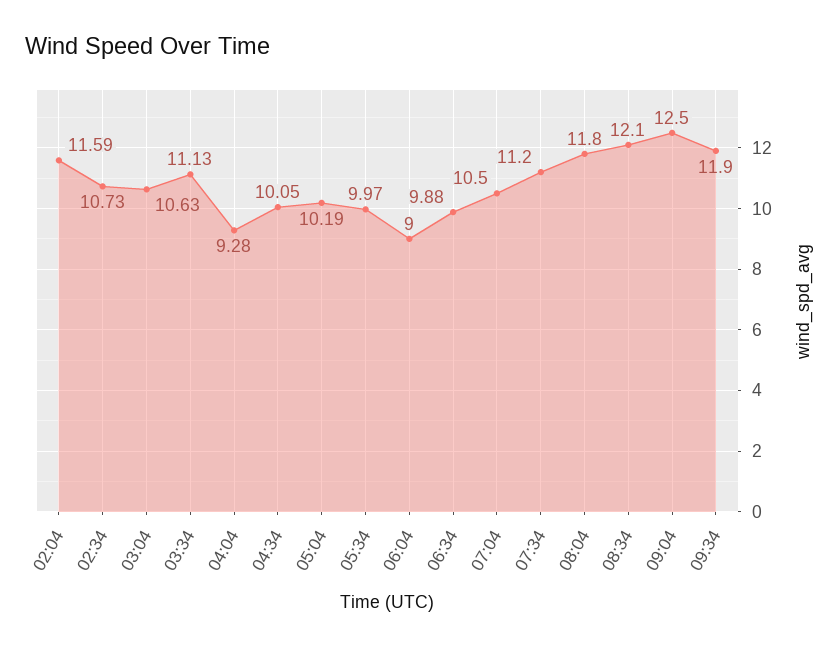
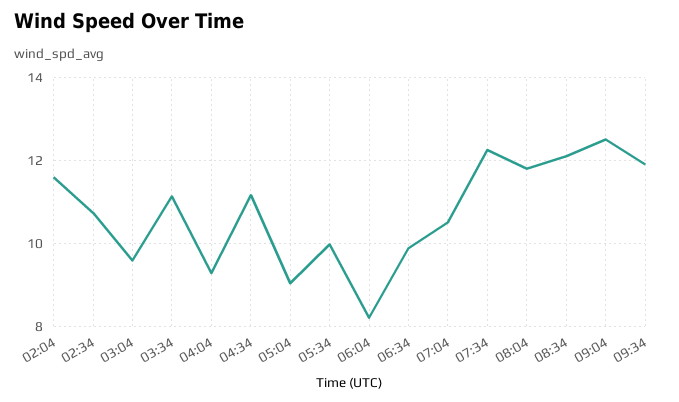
03:04: 10.63 -> 9.6
04:34: 10.05 -> 11.2
05:04: 10.19 -> 9
06:04: 9 -> 8.2
07:34: 11.2 -> 12.2

